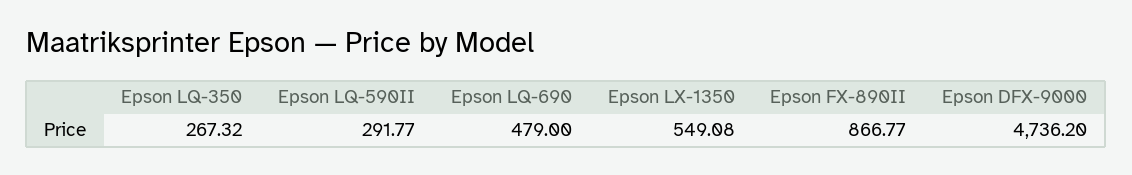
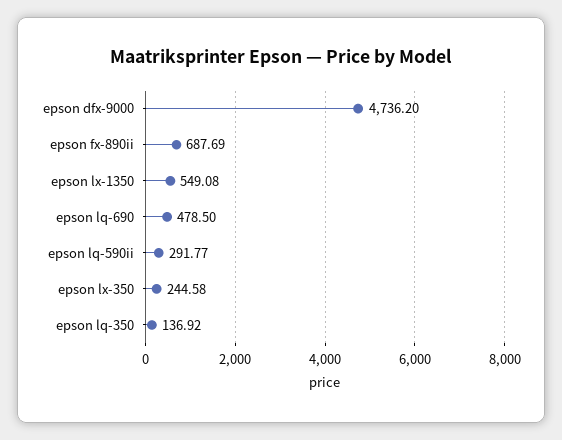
Epson LQ-350: 267.32 -> 136.92
Epson LQ-690: 479 -> 478.5
Epson FX-890II: 866.77 -> 687.69
epson lx-350: none -> 244.58

